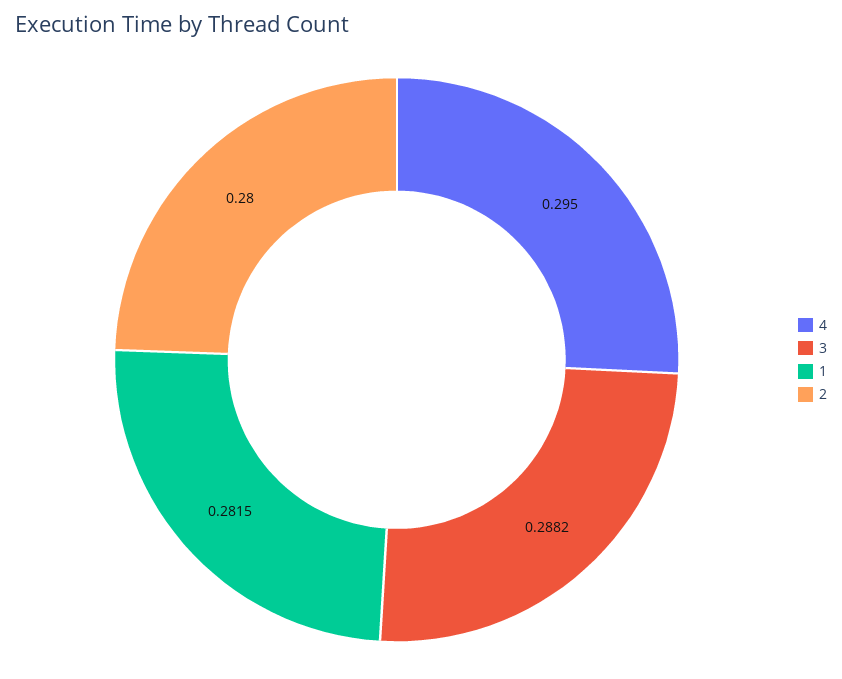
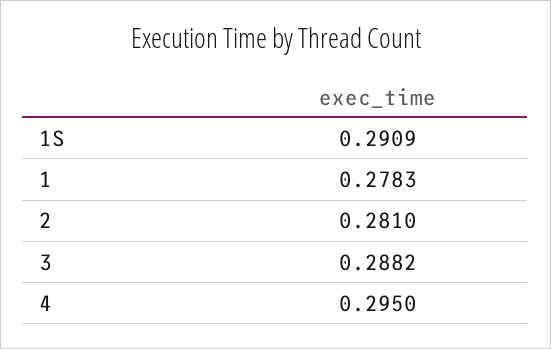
1: 0.2815 -> 0.2783
2: 0.28 -> 0.281
1S: none -> 0.2909

